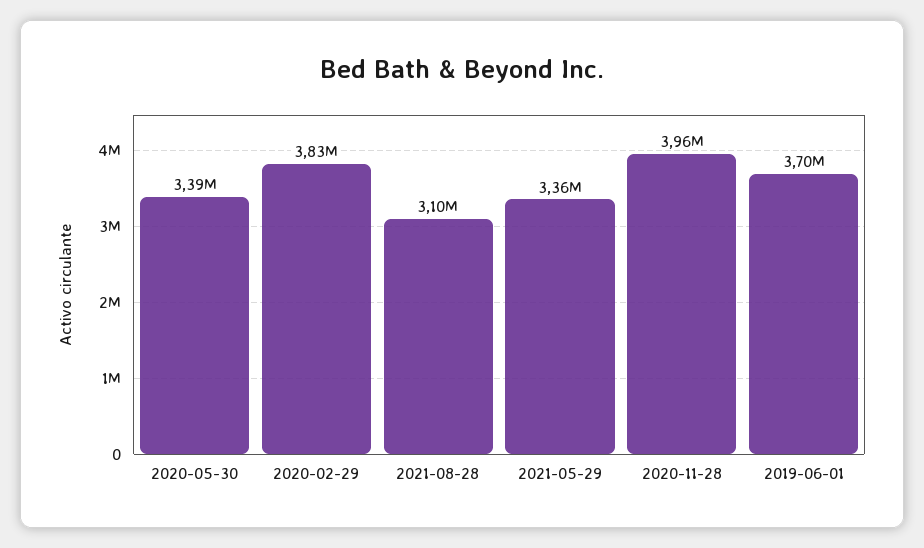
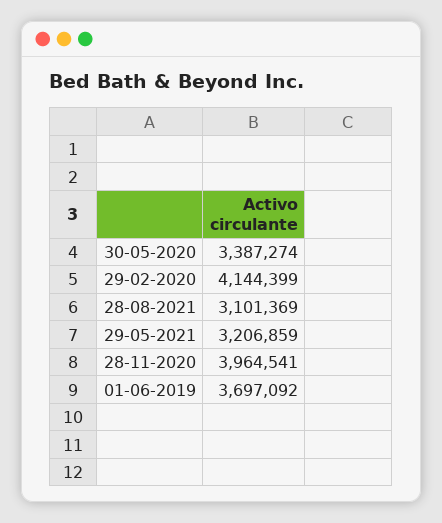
2020-02-29: 3830000 -> 4144399
2021-05-29: 3360000 -> 3206859

